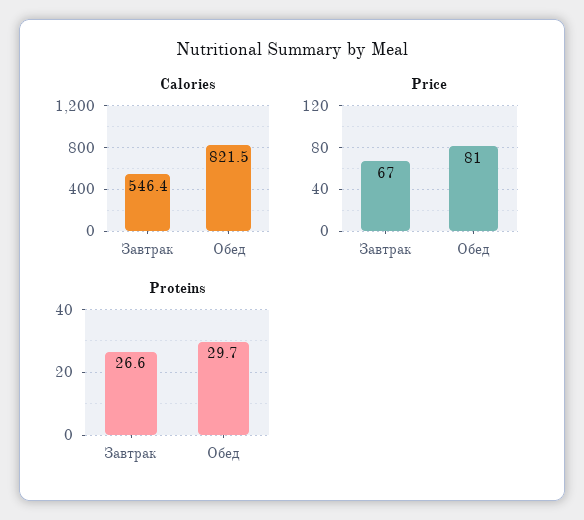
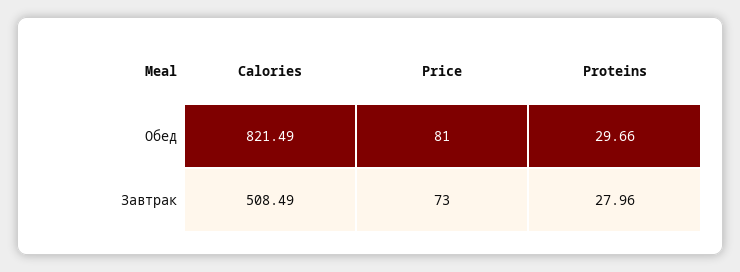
Calories, Завтрак: 546.4 -> 508.49
Price, Завтрак: 67 -> 73
Proteins, Завтрак: 26.6 -> 27.96

